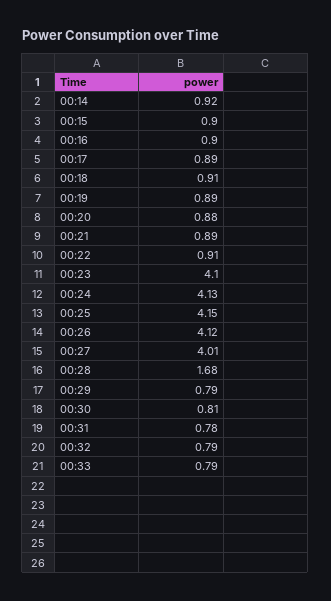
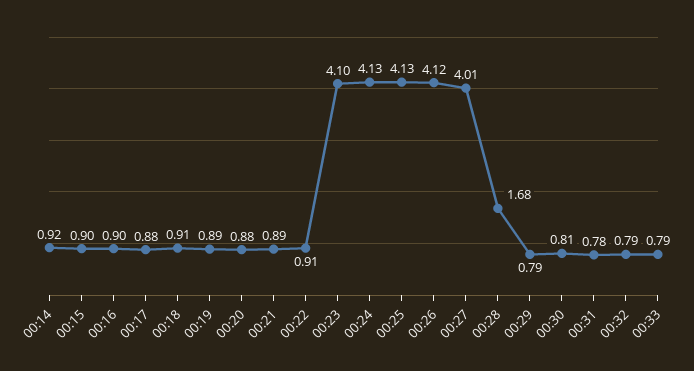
00:17: 0.89 -> 0.88
00:25: 4.15 -> 4.13

